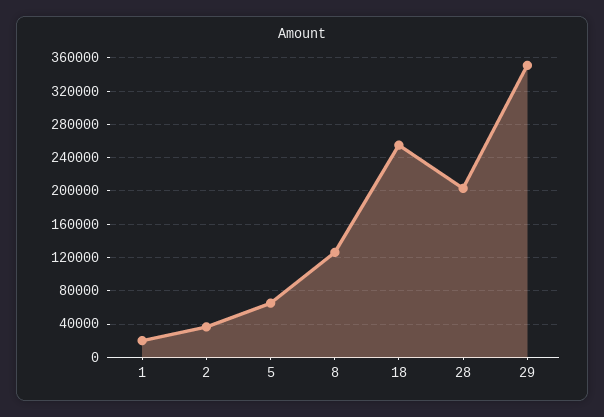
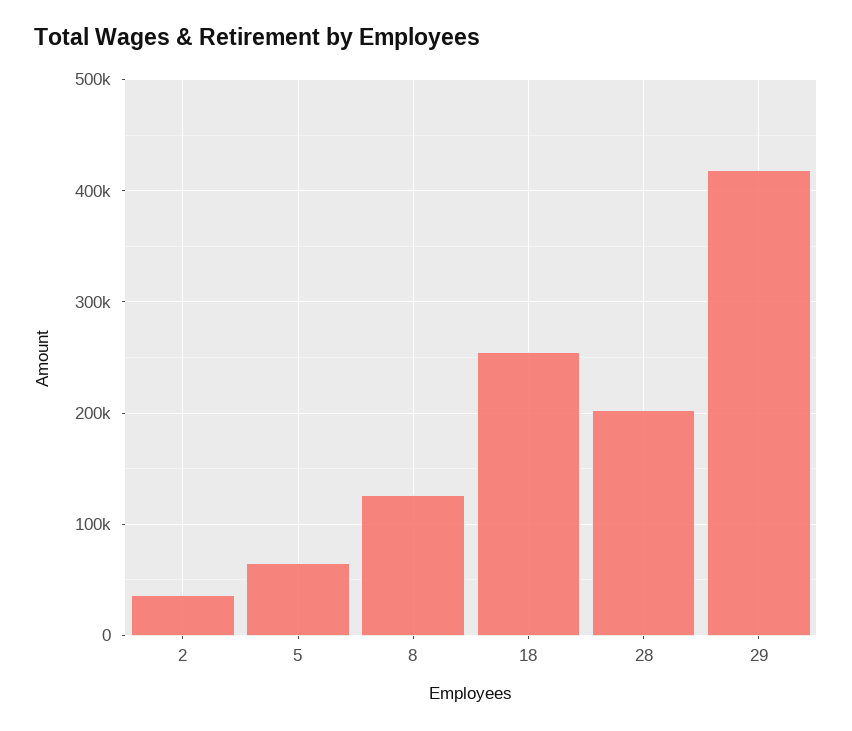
1: 20000 -> none
29: 350000 -> 420000

